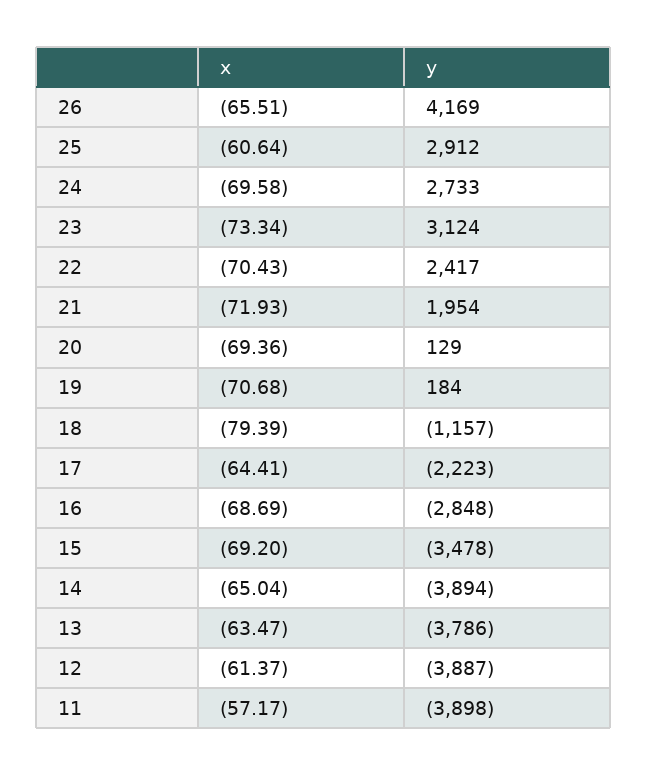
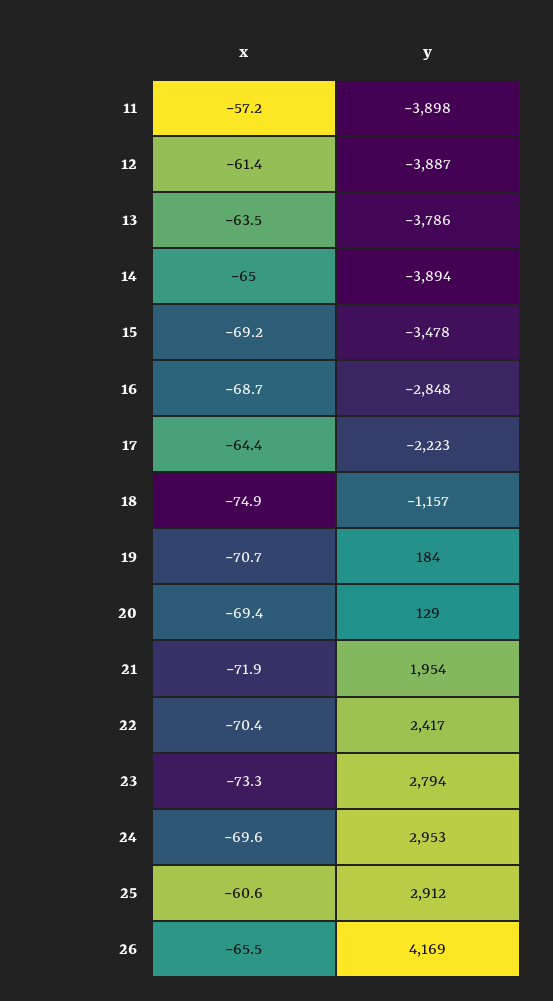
y, 24: 2733 -> 2953
y, 23: 3124 -> 2794
x, 18: -79.39 -> -74.9

